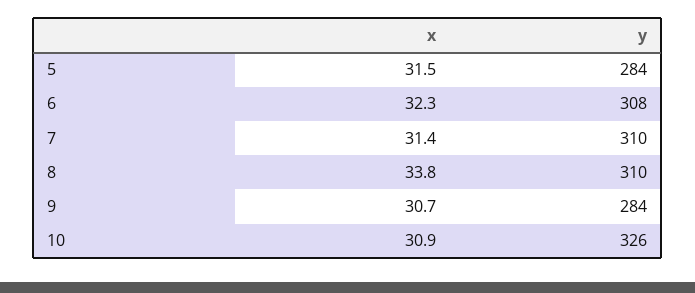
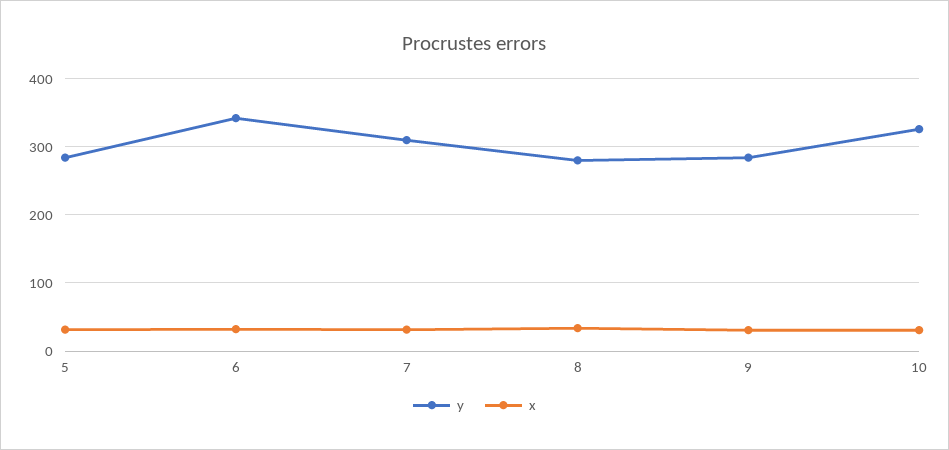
y, 6: 308 -> 340
y, 8: 310 -> 280

